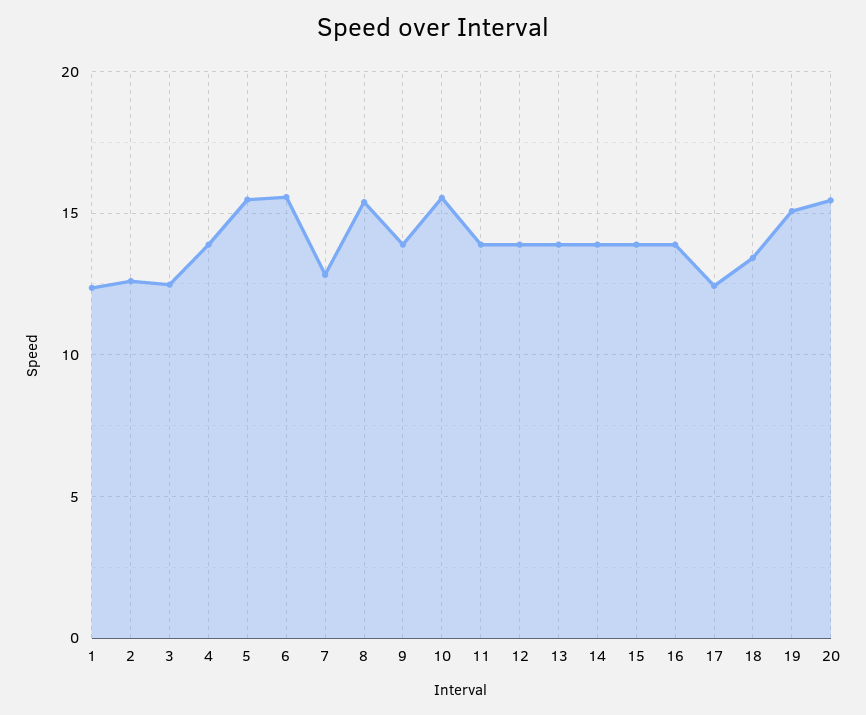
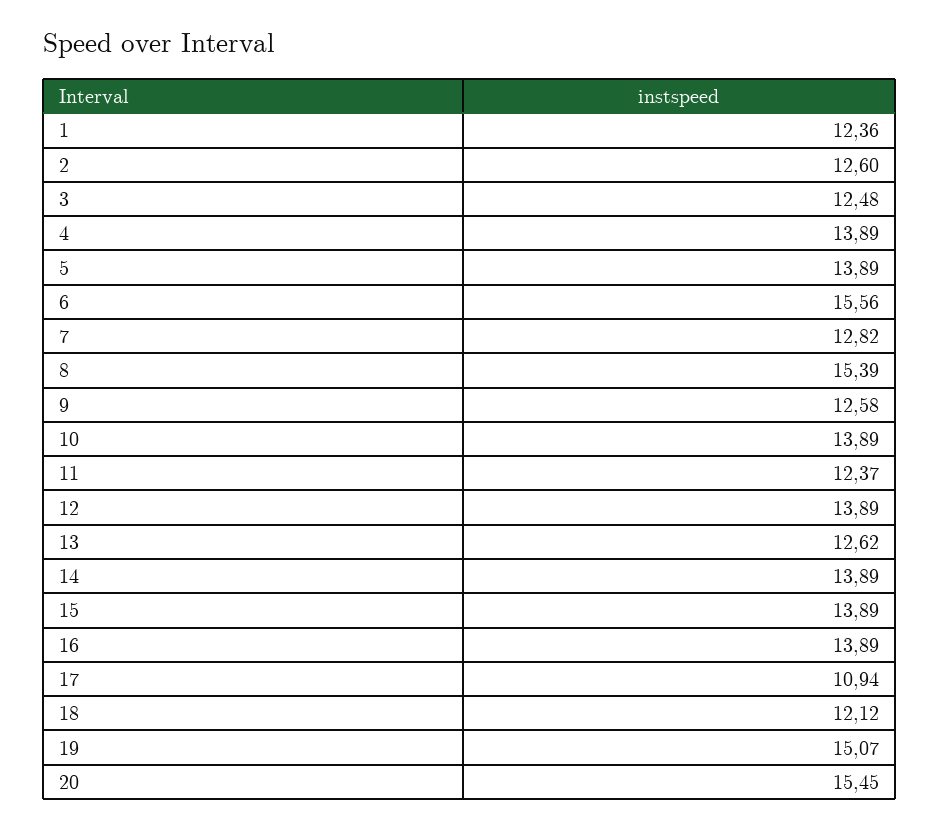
5: 15.5 -> 13.89
9: 14 -> 12.58
10: 15.5 -> 13.89
11: 14 -> 12.37
13: 14 -> 12.62
17: 12.5 -> 10.94
18: 13.5 -> 12.12

